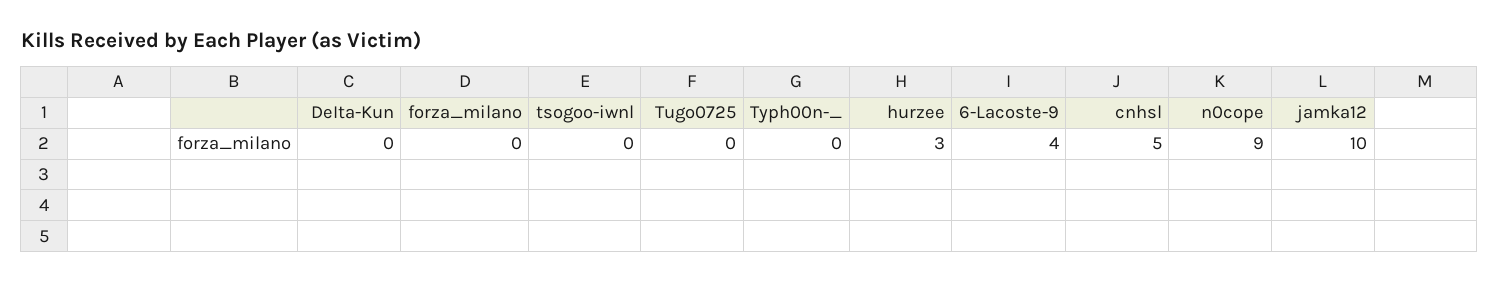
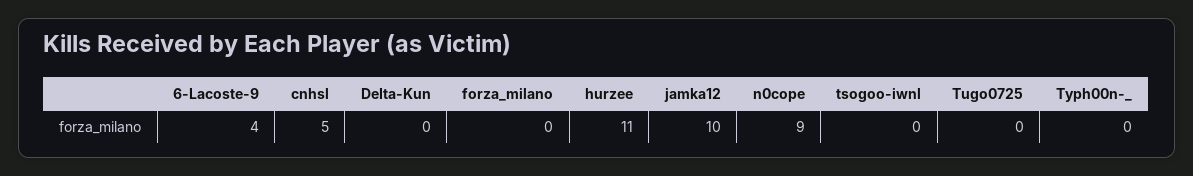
hurzee: 3 -> 11

